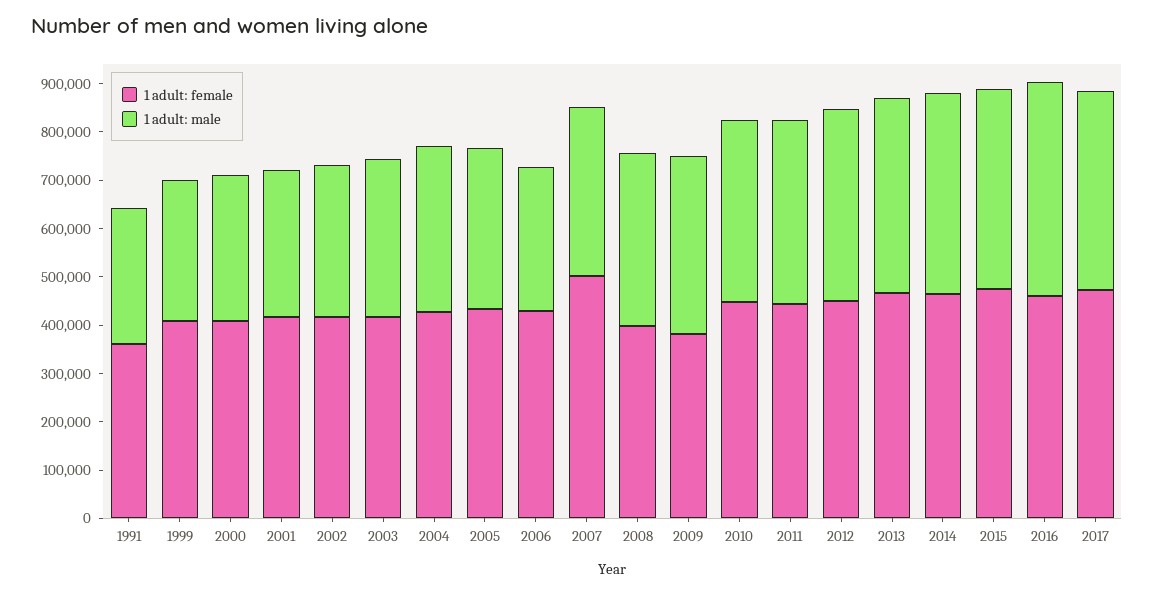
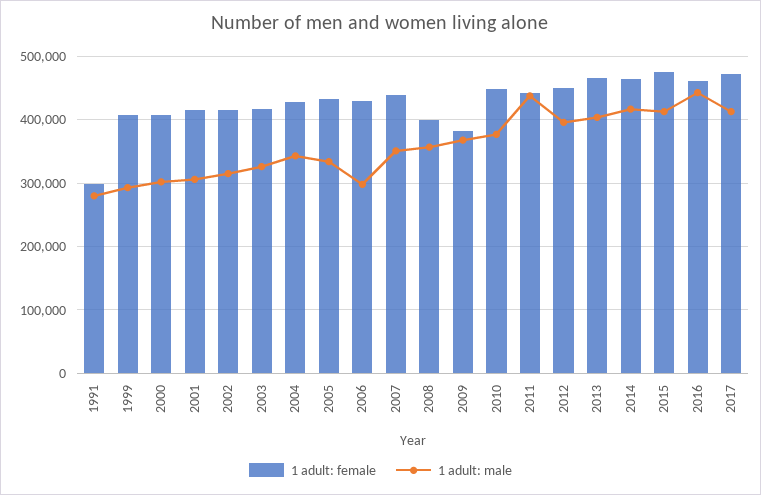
1 adult: female, 1991: 360000 -> 300000
1 adult: female, 2007: 500000 -> 440000
1 adult: male, 2011: 380000 -> 440000

